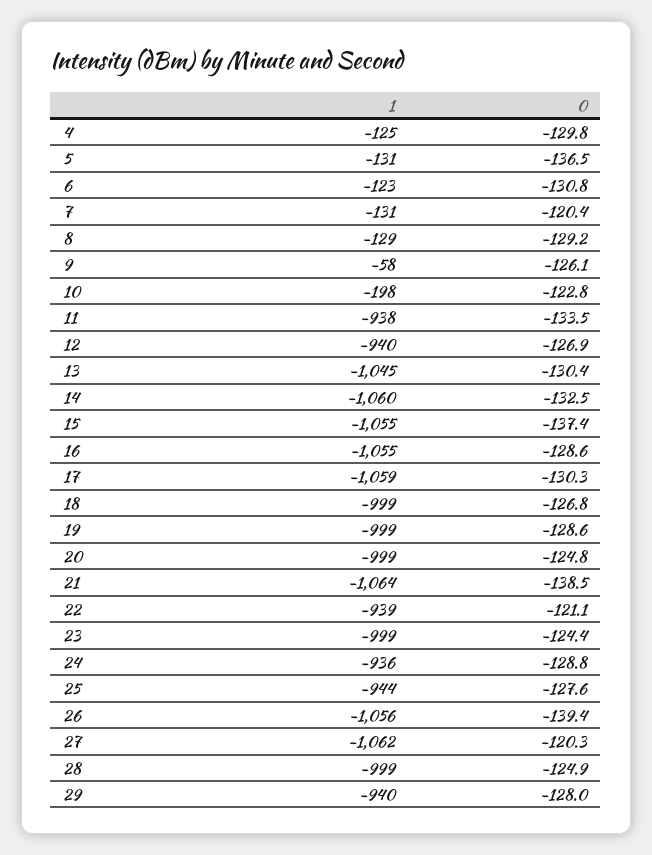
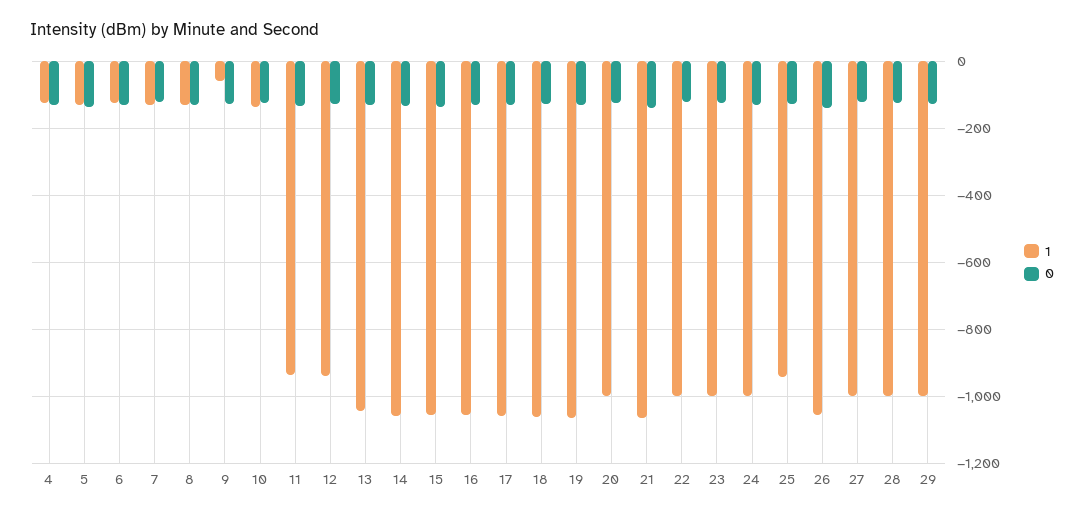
1, 10: -198 -> -140
1, 18: -999 -> -1060
1, 19: -999 -> -1060
1, 22: -939 -> -1000
1, 24: -936 -> -1000
1, 27: -1062 -> -1000
1, 29: -940 -> -1000

